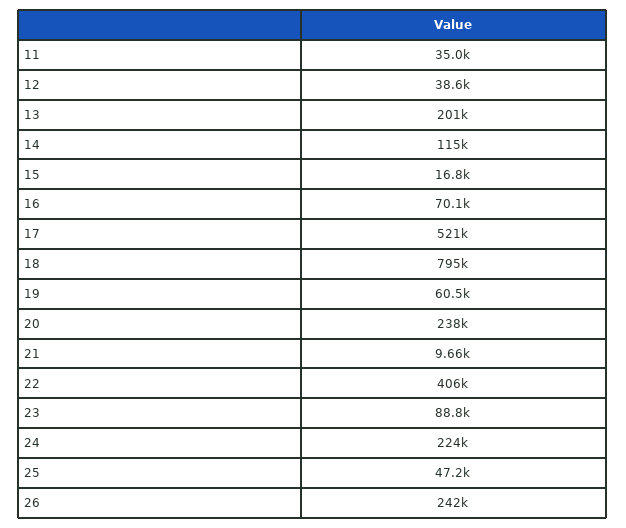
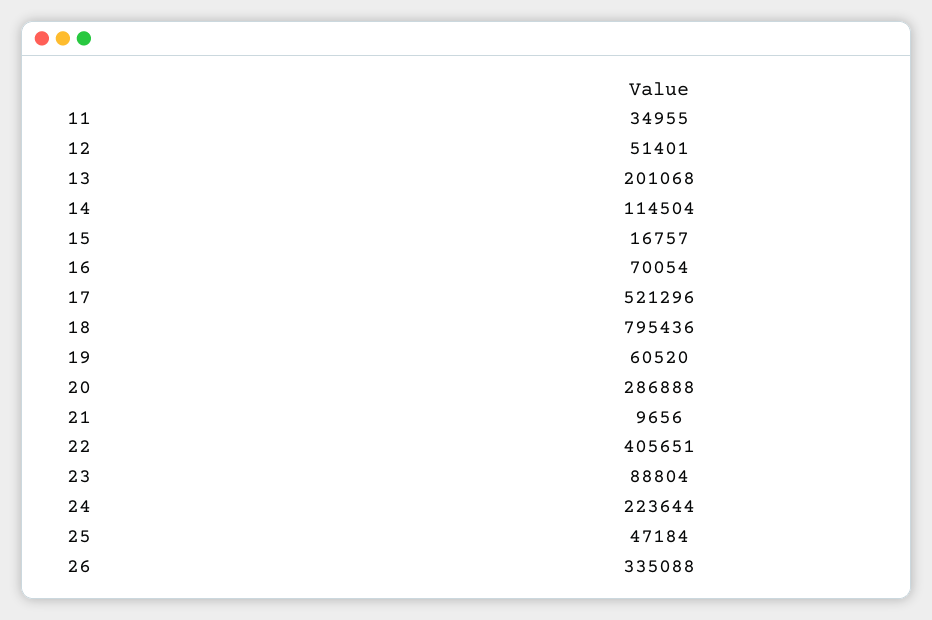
12: 38600 -> 51401
20: 238000 -> 286888
26: 242000 -> 335088

